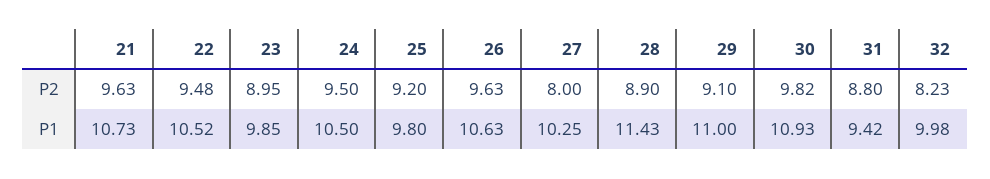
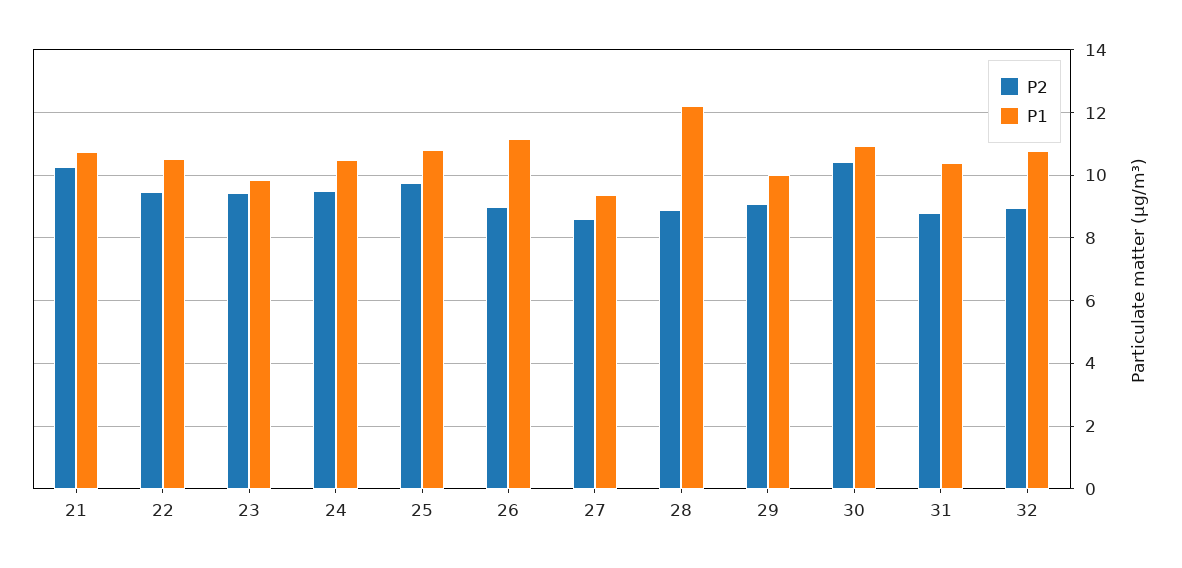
P2, 21: 9.63 -> 10.2
P2, 23: 8.95 -> 9.4
P2, 25: 9.2 -> 9.8
P2, 26: 9.63 -> 9
P2, 27: 8 -> 8.6
P2, 30: 9.82 -> 10.4
P2, 32: 8.23 -> 9
P1, 25: 9.8 -> 10.8
P1, 26: 10.63 -> 11.2
P1, 27: 10.25 -> 9.4
P1, 28: 11.43 -> 12.2
P1, 29: 11 -> 10
P1, 31: 9.42 -> 10.4
P1, 32: 9.98 -> 10.8

